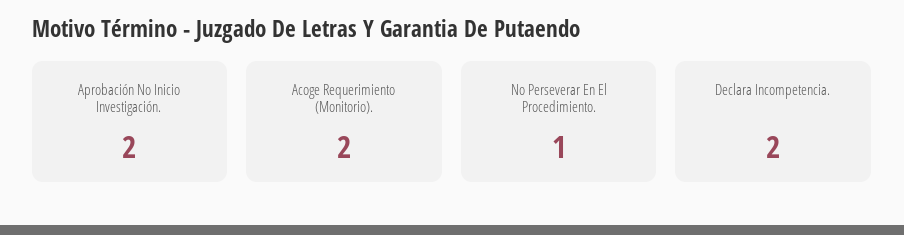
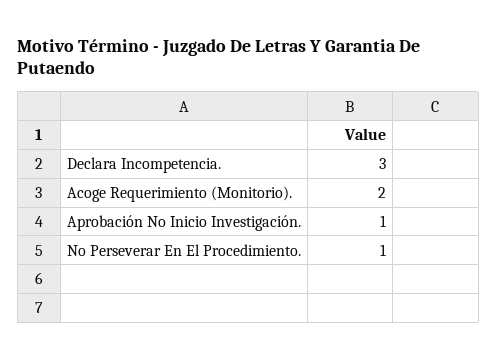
Aprobación No Inicio Investigación.: 2 -> 1
Declara Incompetencia.: 2 -> 3

